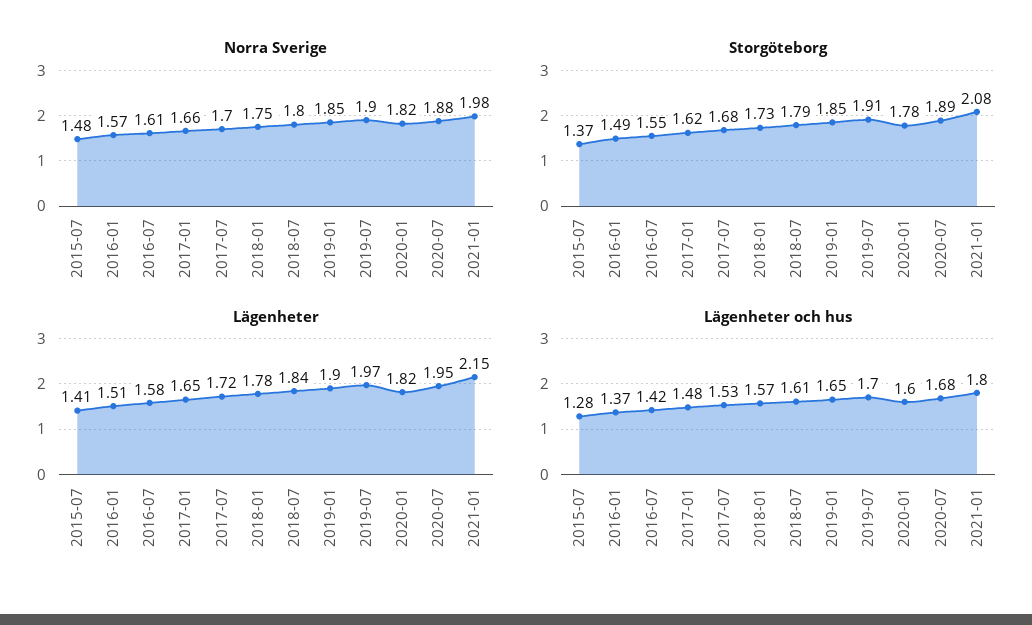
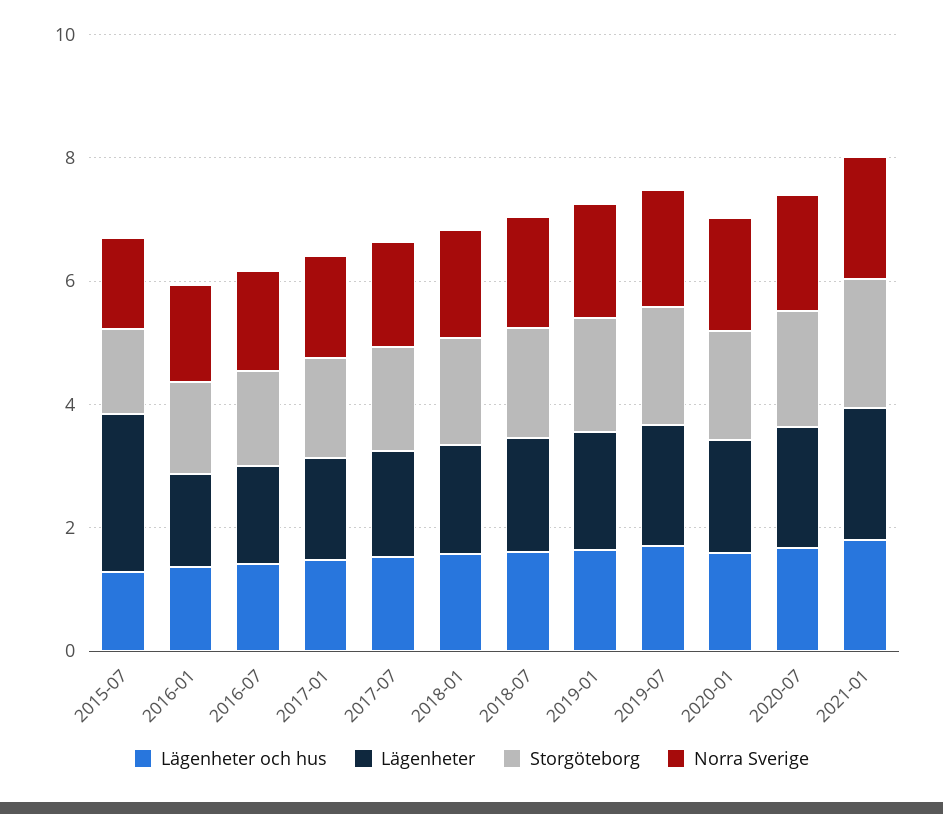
Lägenheter, 2015-07: 1.41 -> 2.5

